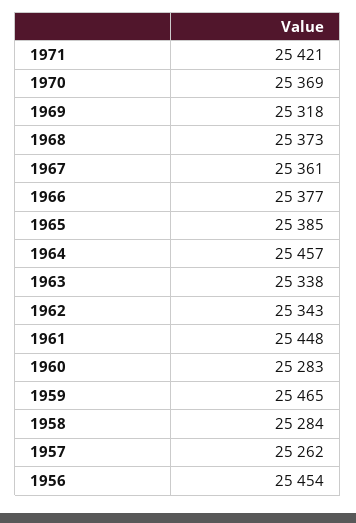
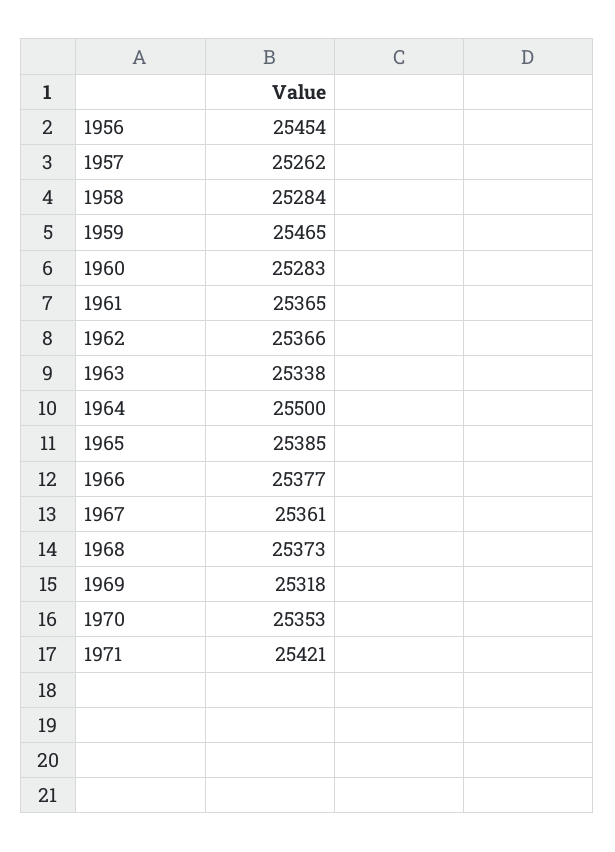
1970: 25369 -> 25353
1964: 25457 -> 25500
1962: 25343 -> 25366
1961: 25448 -> 25365

